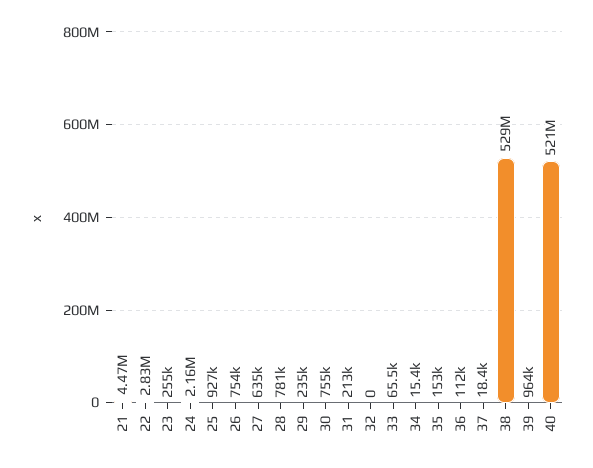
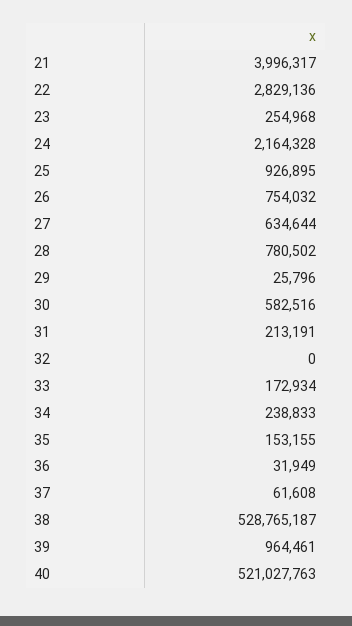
21: 4470000 -> 3996317
29: 235000 -> 25796
30: 755000 -> 582516
33: 65500 -> 172934
34: 15400 -> 238833
36: 112000 -> 31949
37: 18400 -> 61608

